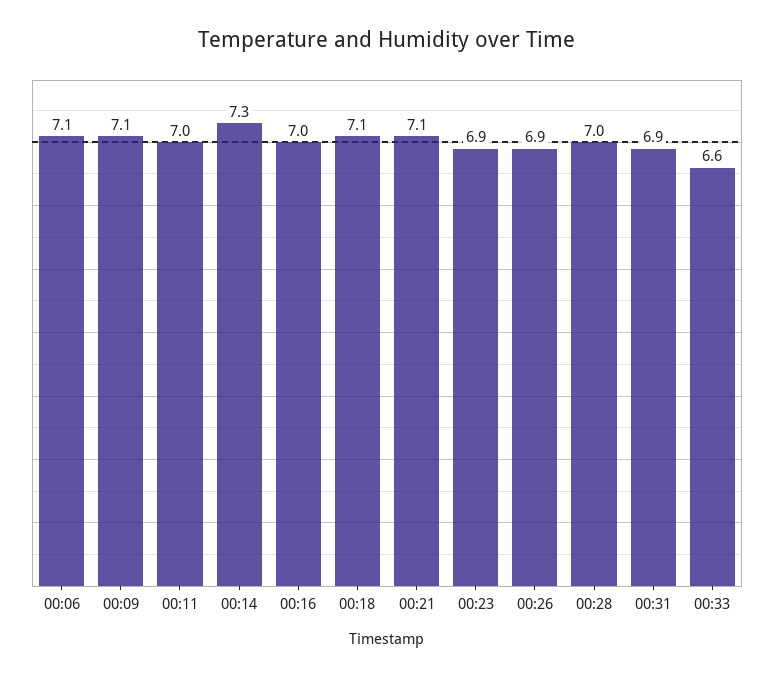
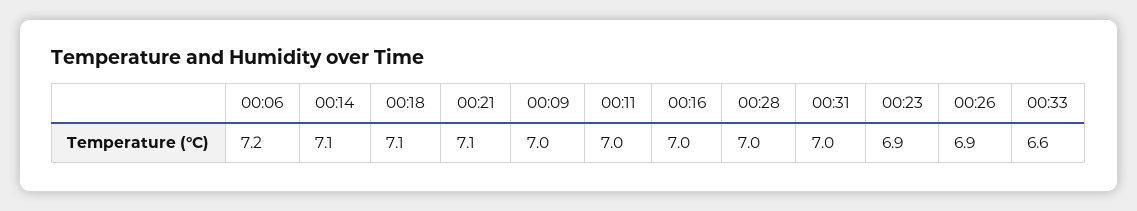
00:06: 7.1 -> 7.2
00:09: 7.1 -> 7
00:14: 7.3 -> 7.1
00:31: 6.9 -> 7

